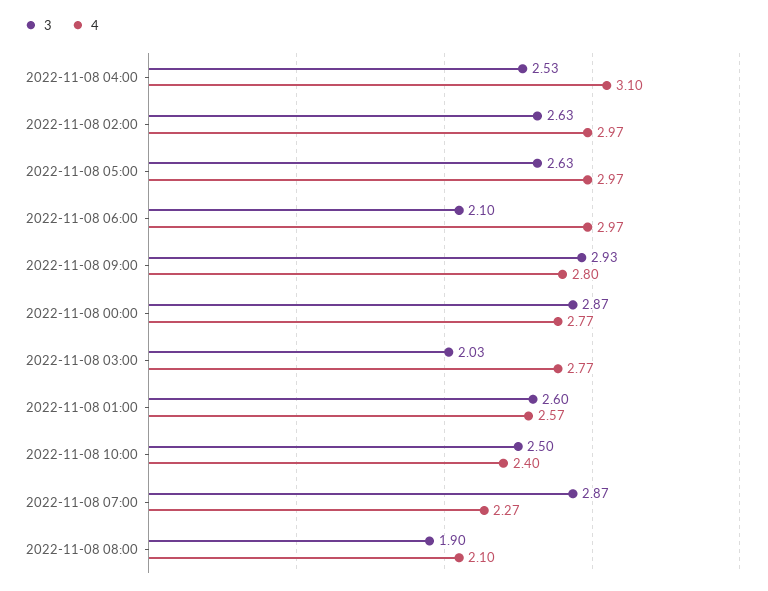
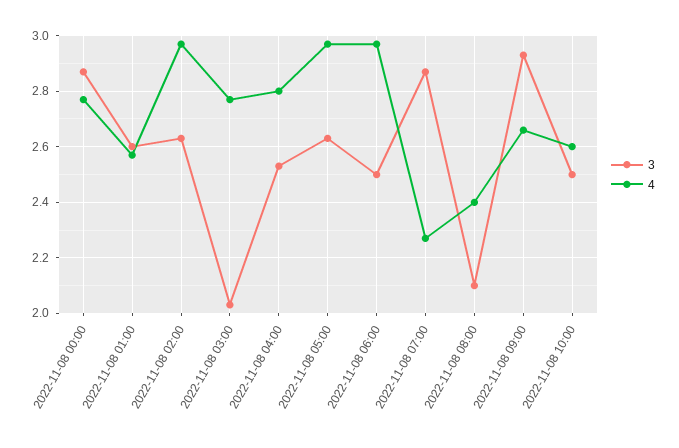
4, 2022-11-08 04:00: 3.1 -> 2.8
3, 2022-11-08 06:00: 2.1 -> 2.5
4, 2022-11-08 09:00: 2.8 -> 2.65
4, 2022-11-08 10:00: 2.4 -> 2.6
3, 2022-11-08 08:00: 1.9 -> 2.1
4, 2022-11-08 08:00: 2.1 -> 2.4

